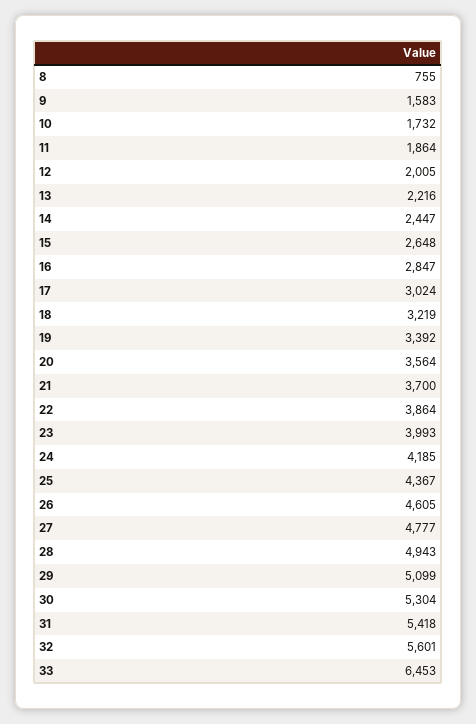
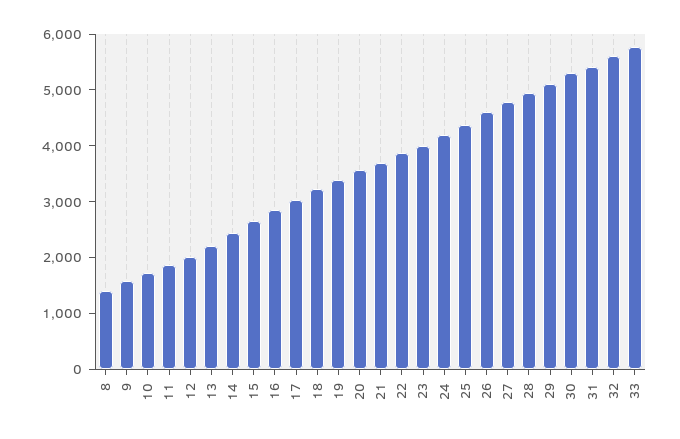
8: 755 -> 1400
33: 6453 -> 5800

